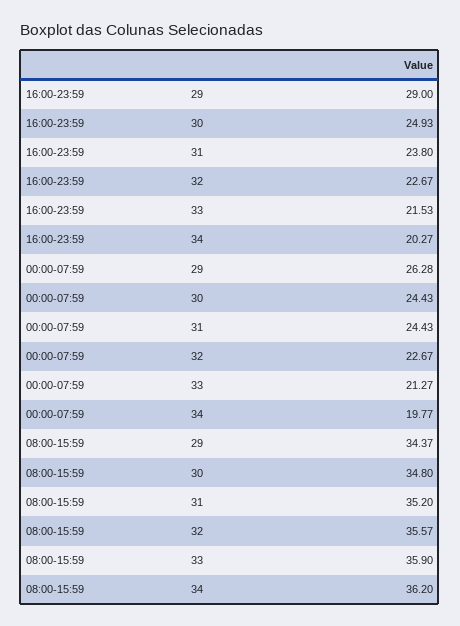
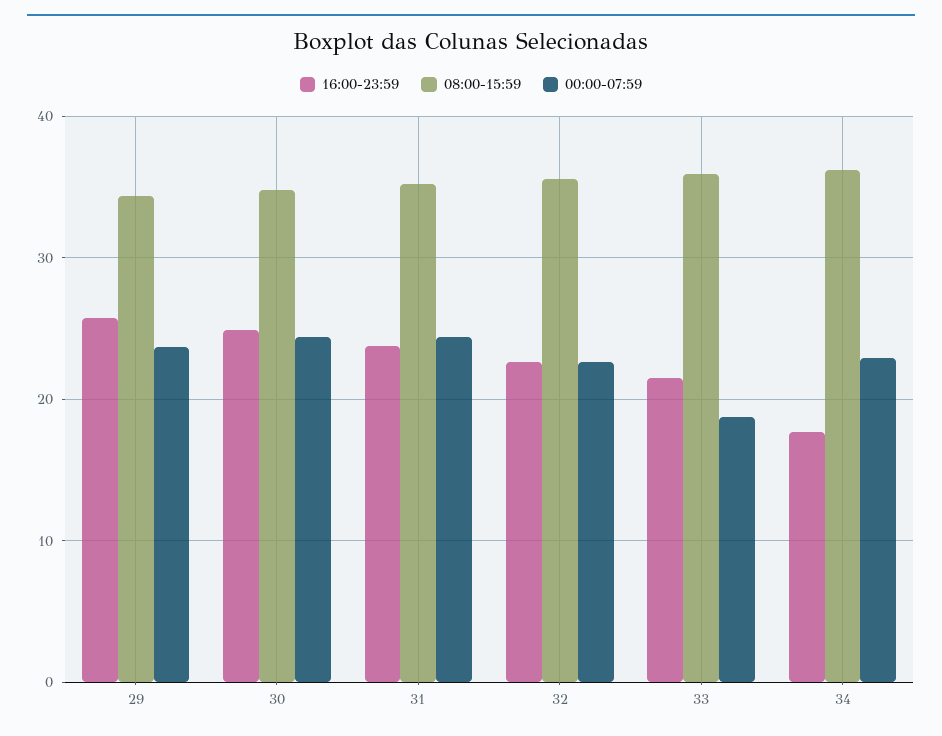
16:00-23:59, 29: 29 -> 26
16:00-23:59, 34: 20.27 -> 18
00:00-07:59, 29: 26.28 -> 24
00:00-07:59, 33: 21.27 -> 19
00:00-07:59, 34: 19.77 -> 23

